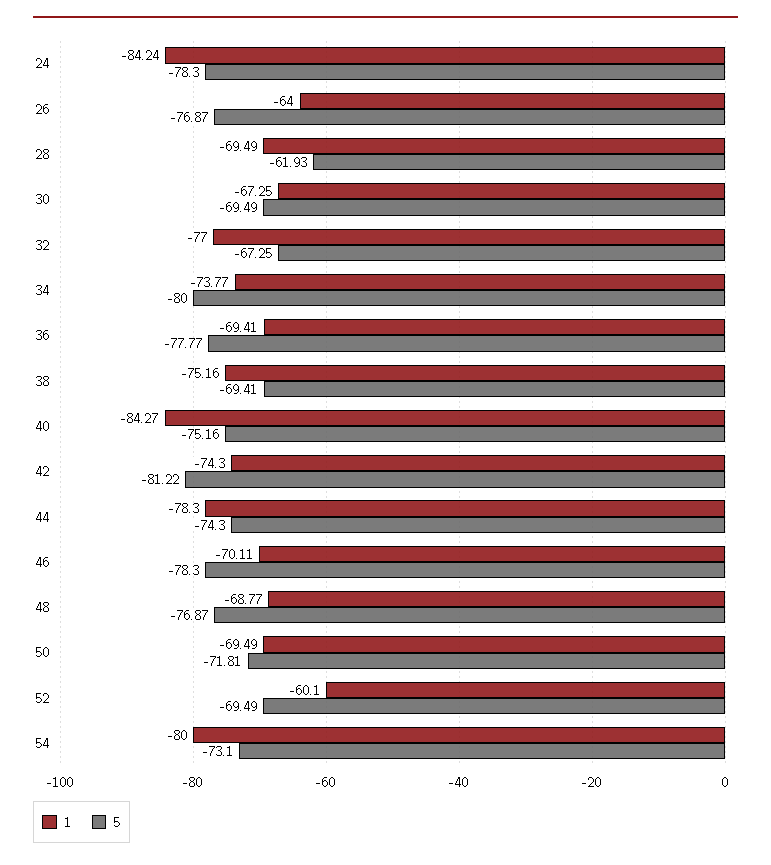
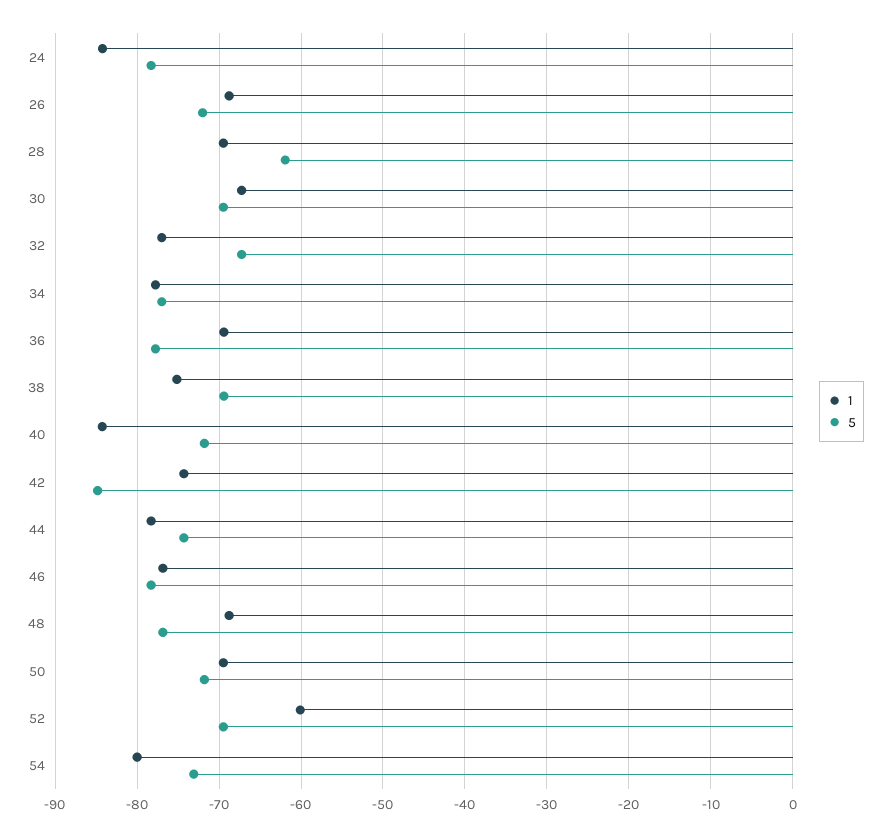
1, 26: -64 -> -69
5, 26: -76.87 -> -72
1, 34: -73.77 -> -78
5, 34: -80 -> -77
5, 40: -75.16 -> -72
5, 42: -81.22 -> -85
1, 46: -70.11 -> -77

